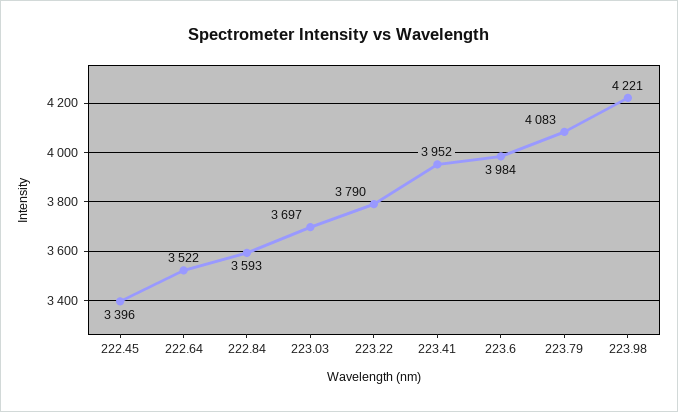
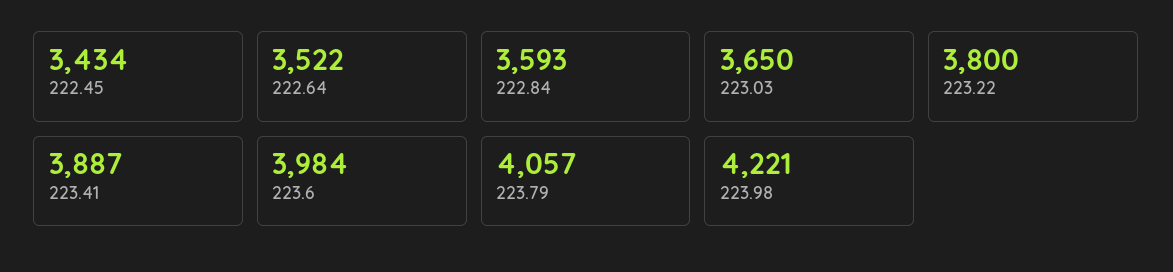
222.45: 3396 -> 3434
223.03: 3697 -> 3650
223.22: 3790 -> 3800
223.41: 3952 -> 3887
223.79: 4083 -> 4057

